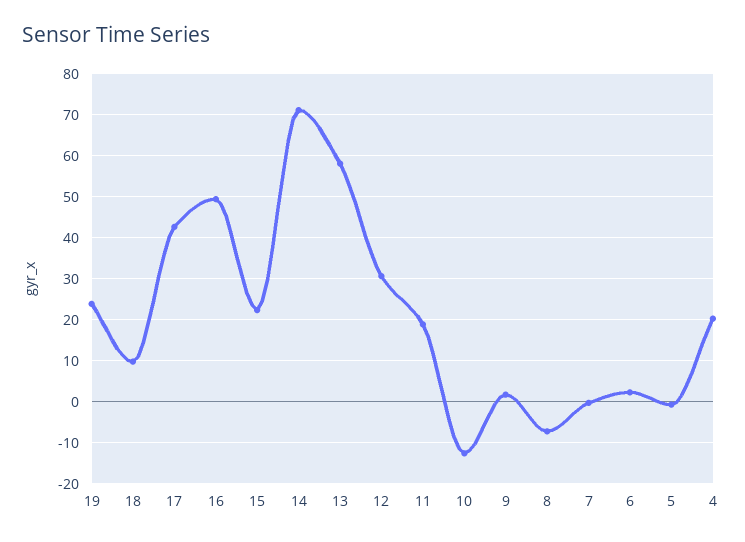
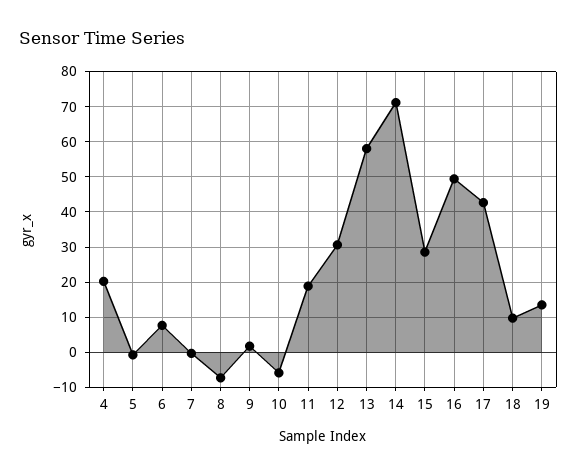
19: 24 -> 14
15: 22 -> 28
10: -12 -> -6
6: 2 -> 8

